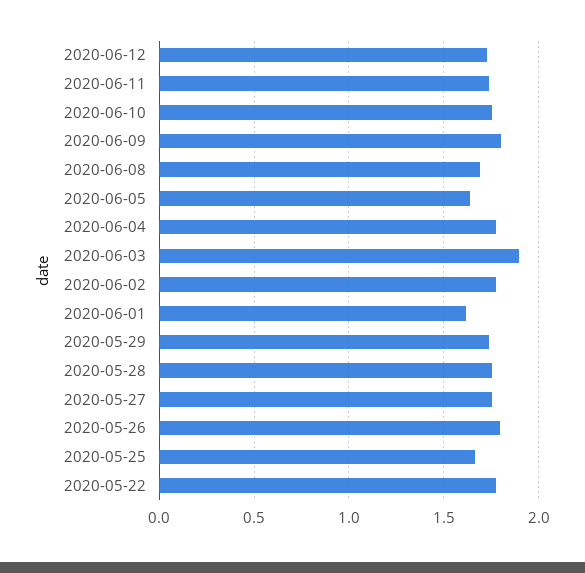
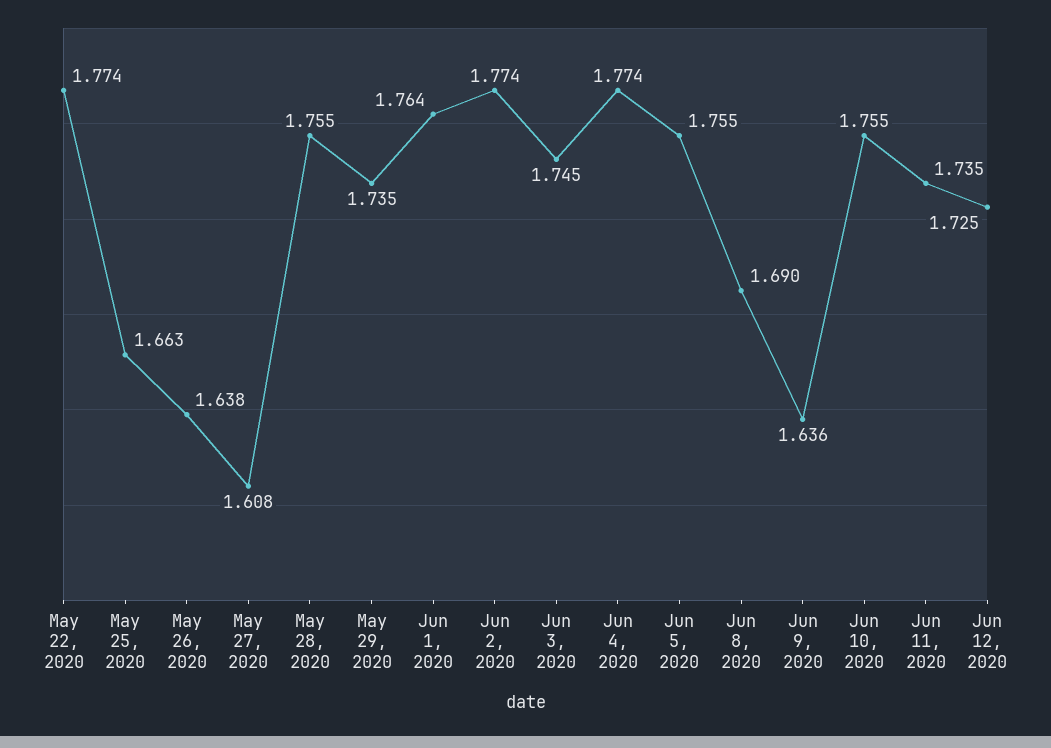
2020-06-09: 1.8 -> 1.636
2020-06-05: 1.65 -> 1.755
2020-06-03: 1.9 -> 1.745
2020-06-01: 1.6 -> 1.764
2020-05-27: 1.75 -> 1.608
2020-05-26: 1.8 -> 1.638

